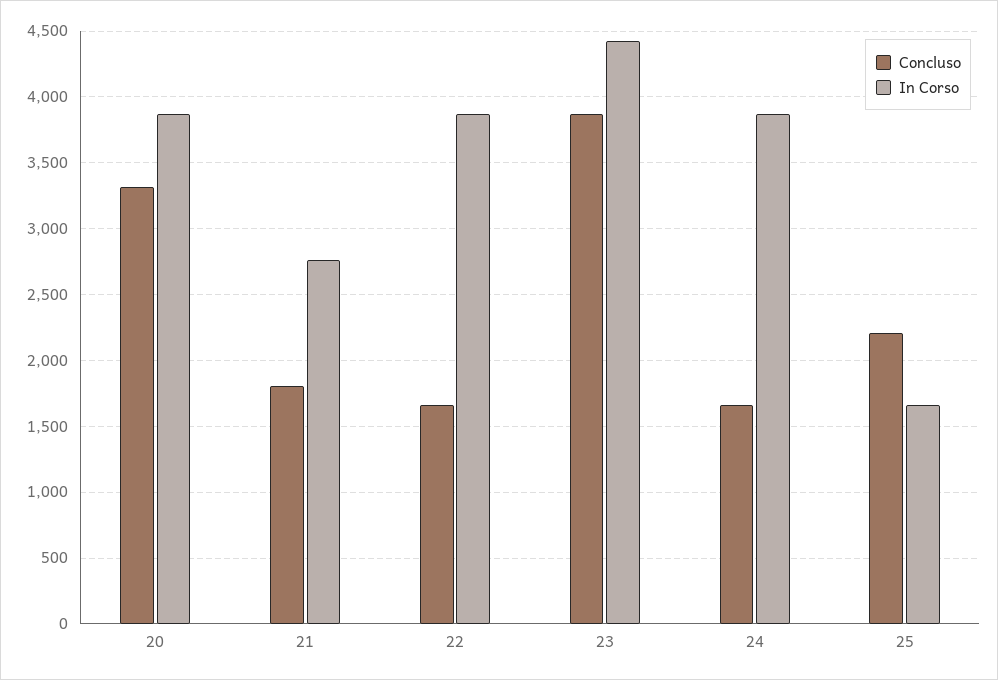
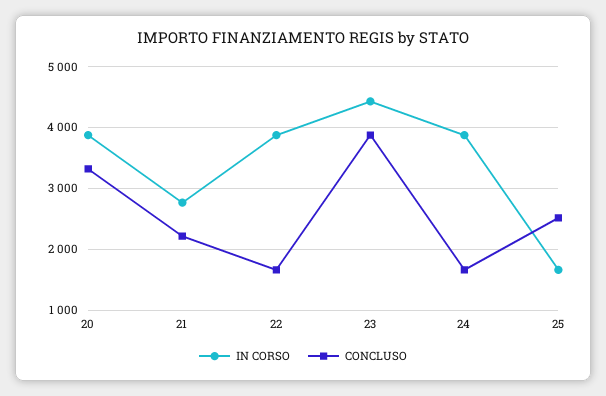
Concluso, 21: 1800 -> 2200
Concluso, 25: 2200 -> 2500

